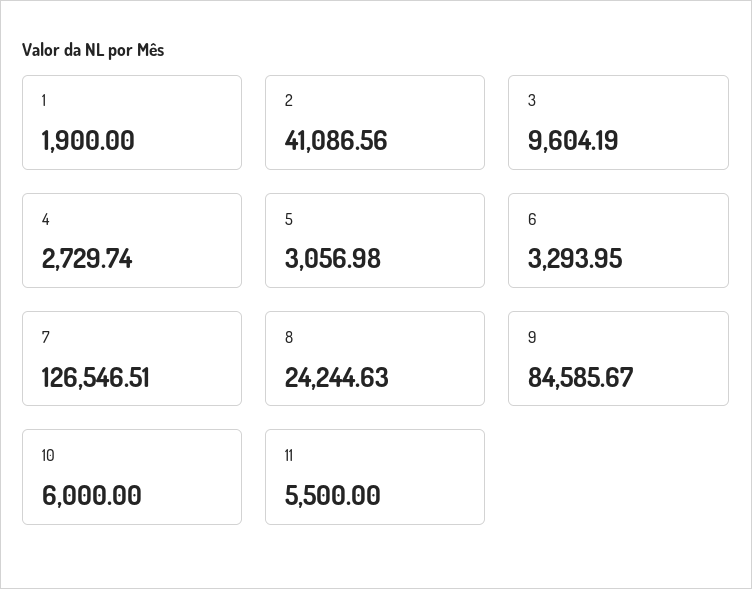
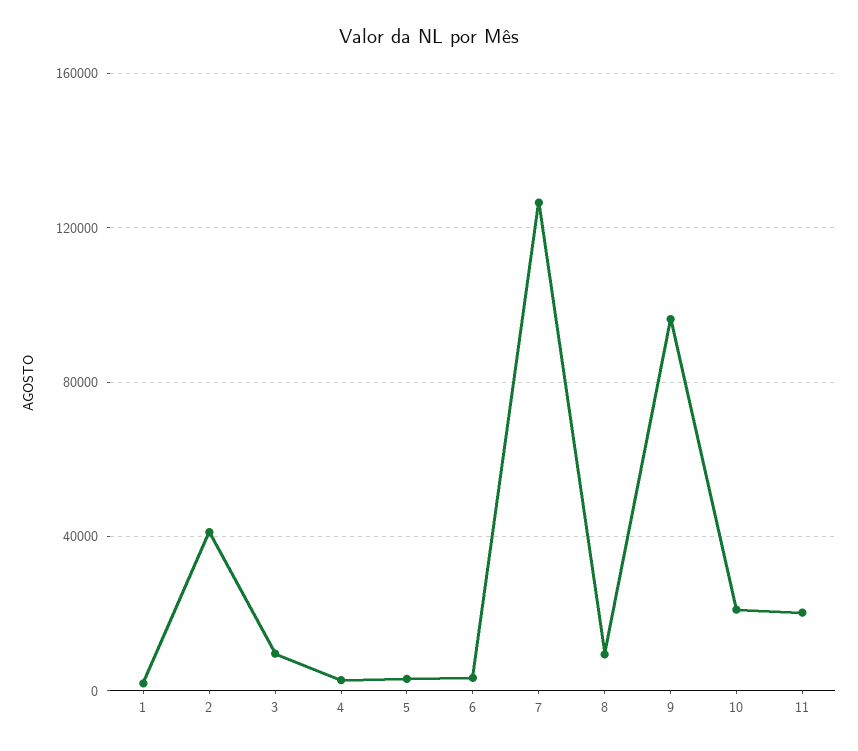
8: 24244.63 -> 10000
9: 84585.67 -> 95000
10: 6000 -> 20000
11: 5500 -> 20000

